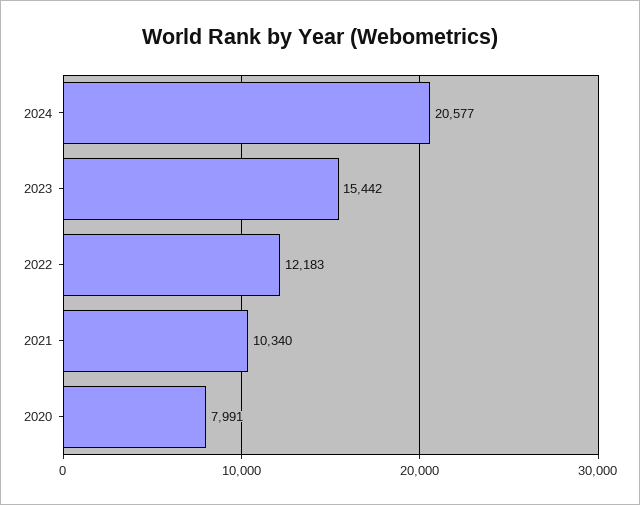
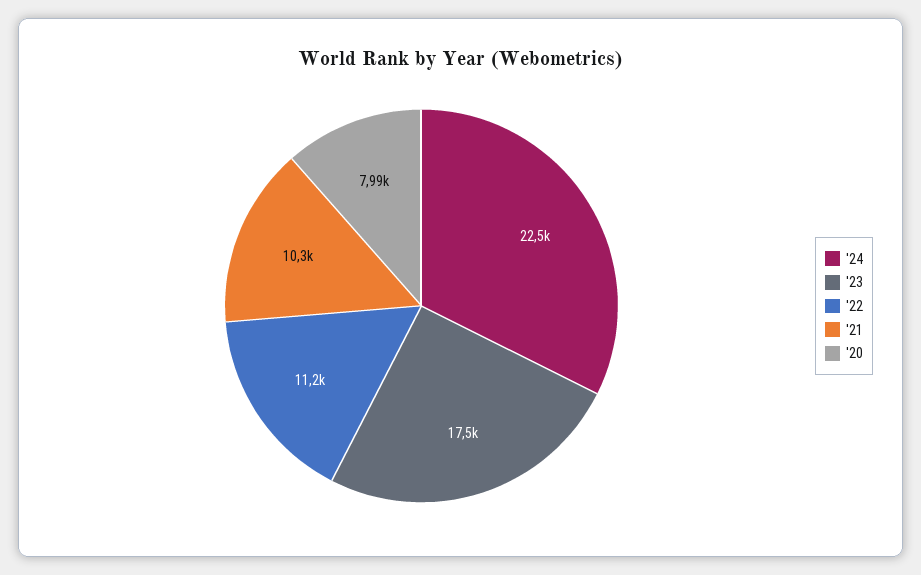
2024: 20577 -> 22500
2023: 15442 -> 17500
2022: 12183 -> 11200

